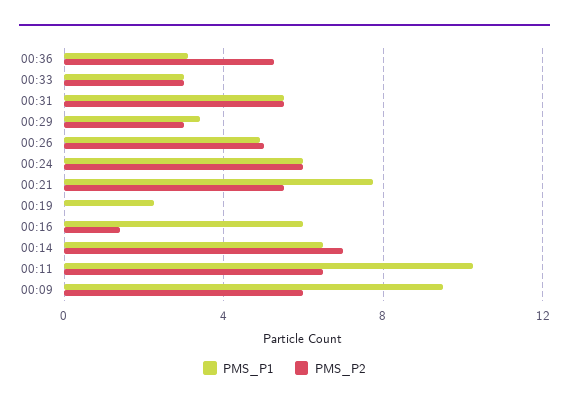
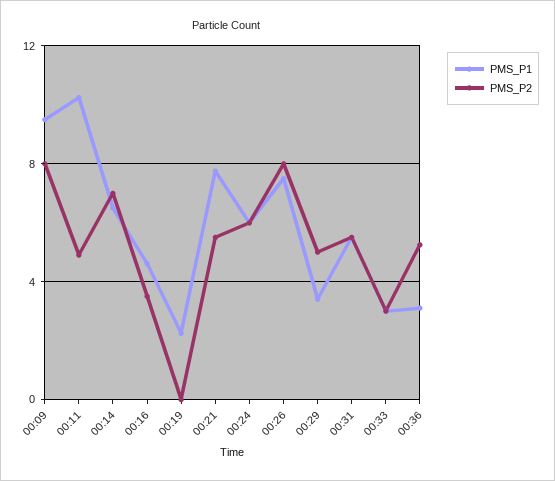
PMS_P2, 00:29: 3 -> 5
PMS_P1, 00:26: 5 -> 7.5
PMS_P2, 00:26: 5 -> 8
PMS_P1, 00:16: 6 -> 4.5
PMS_P2, 00:16: 1.5 -> 3.5
PMS_P2, 00:11: 6.5 -> 5
PMS_P2, 00:09: 6 -> 8

